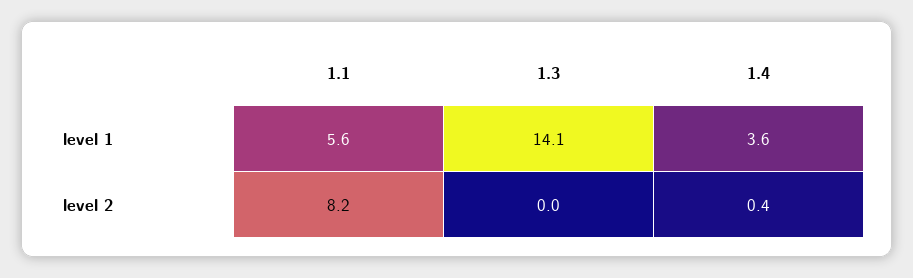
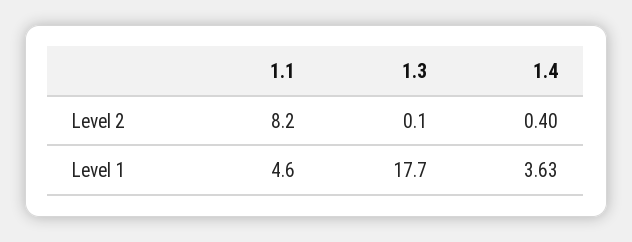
1.1, level 1: 5.6 -> 4.6
1.3, level 1: 14.1 -> 17.7
1.3, level 2: 0 -> 0.1

